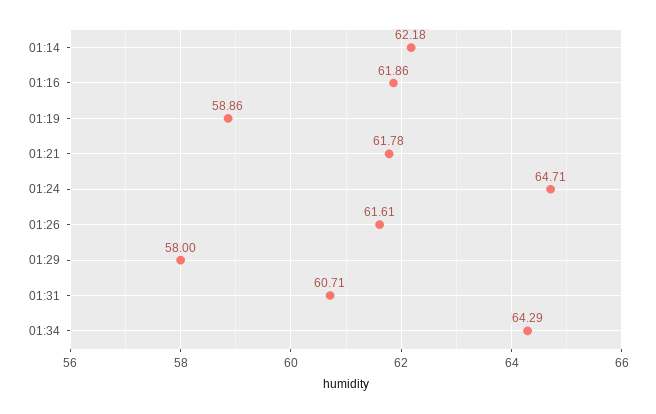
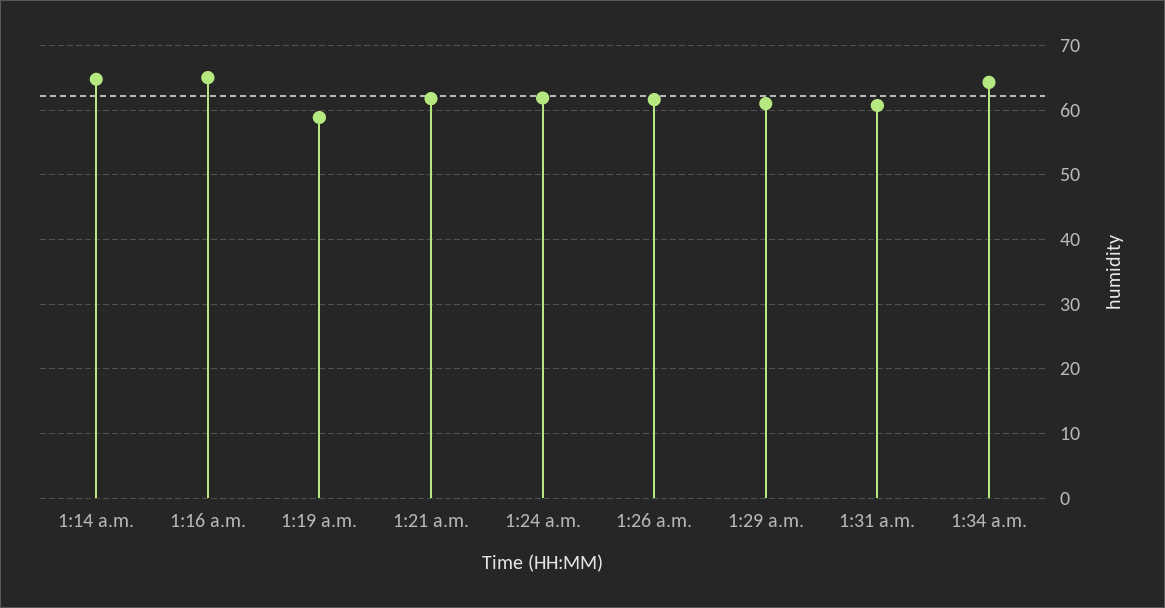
01:14: 62.18 -> 65
01:16: 61.86 -> 65
01:24: 64.71 -> 62
01:29: 58 -> 61

